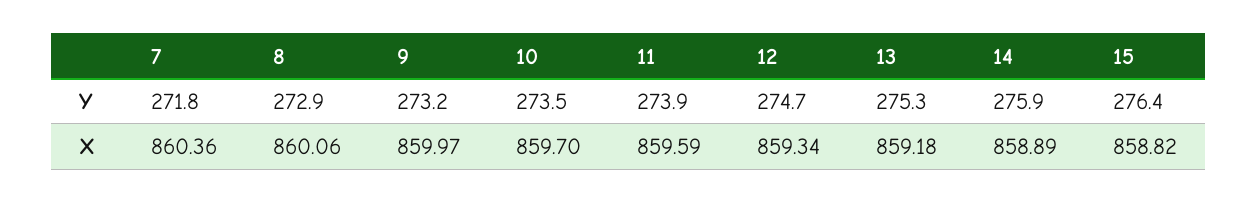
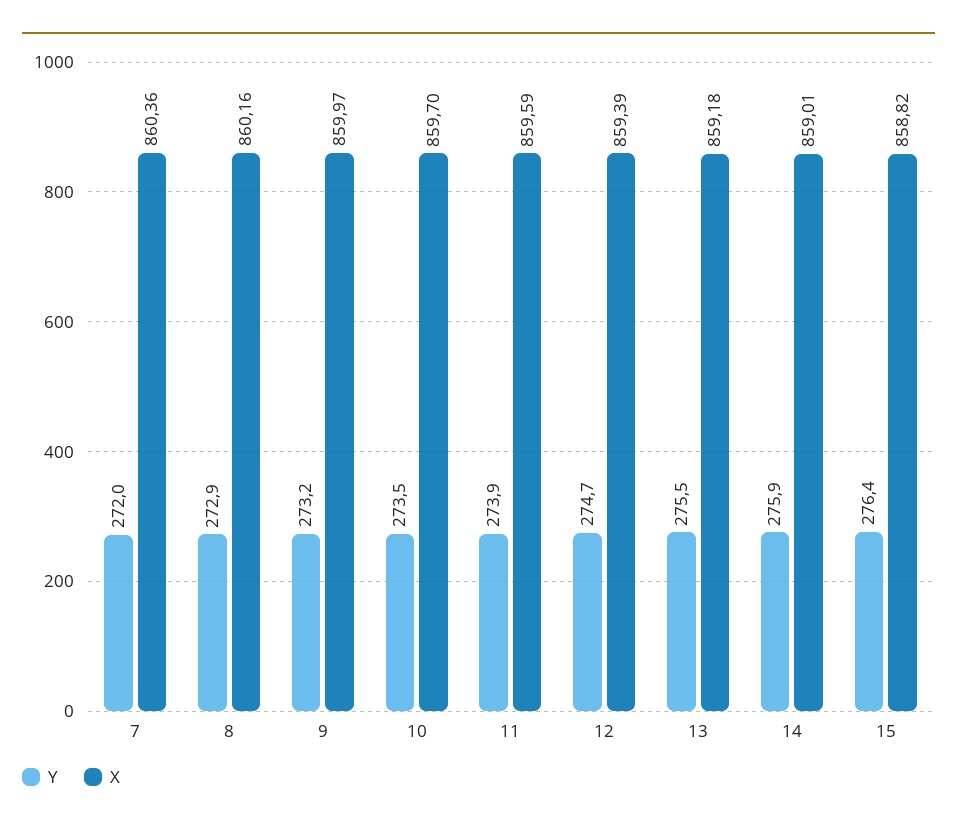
Y, 7: 271.8 -> 272
Y, 13: 275.3 -> 275.5
X, 8: 860.06 -> 860.16
X, 12: 859.34 -> 859.39
X, 14: 858.89 -> 859.01

